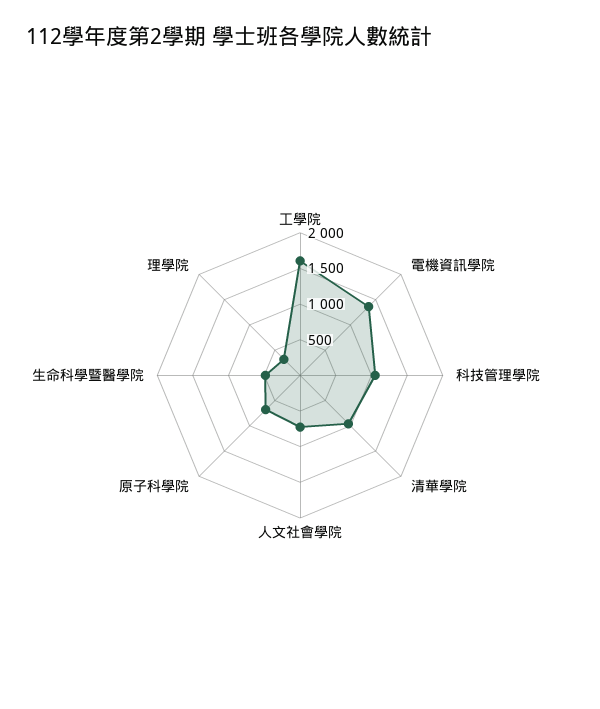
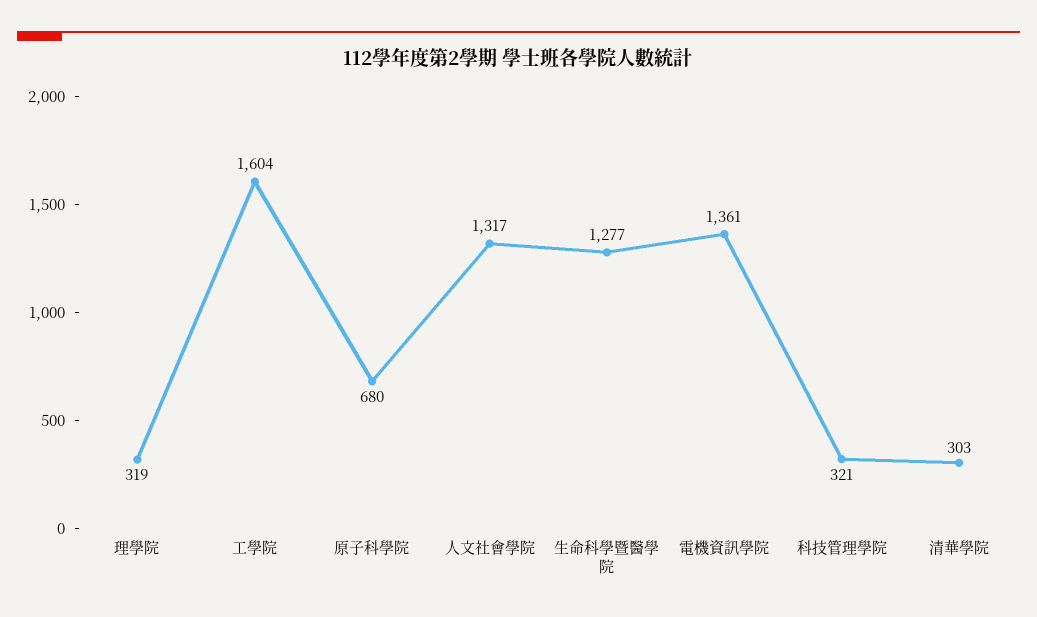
科技管理學院: 1000 -> 321
清華學院: 1000 -> 303
人文社會學院: 750 -> 1317
生命科學暨醫學院: 500 -> 1277

